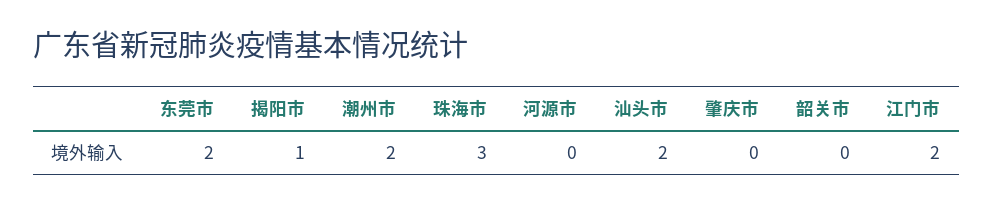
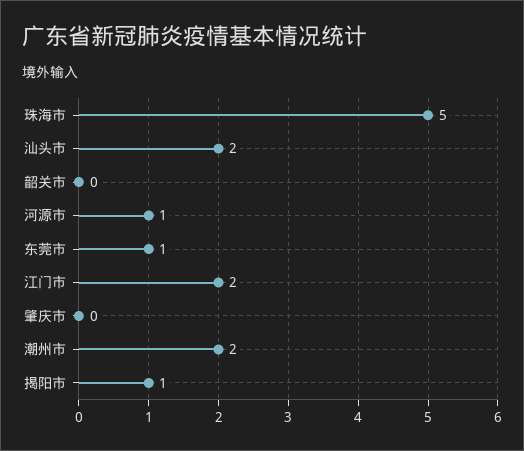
东莞市: 2 -> 1
珠海市: 3 -> 5
河源市: 0 -> 1

